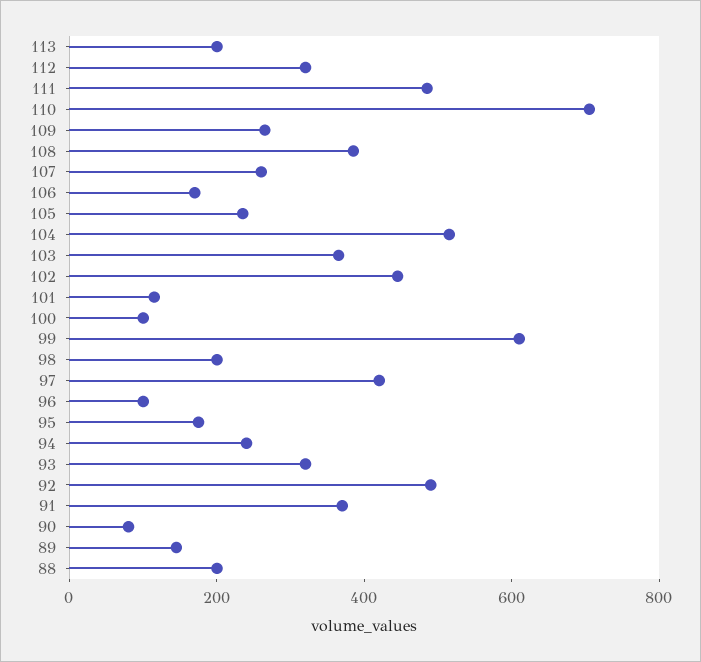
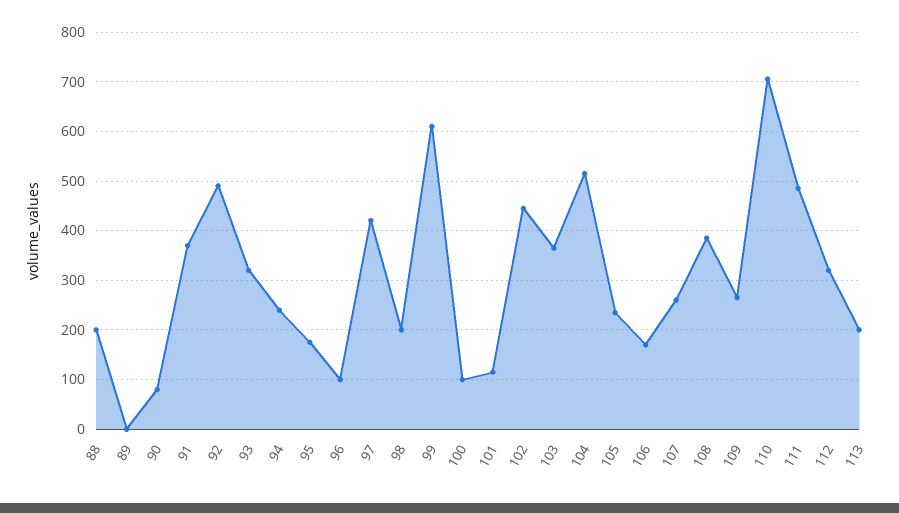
89: 150 -> 0

